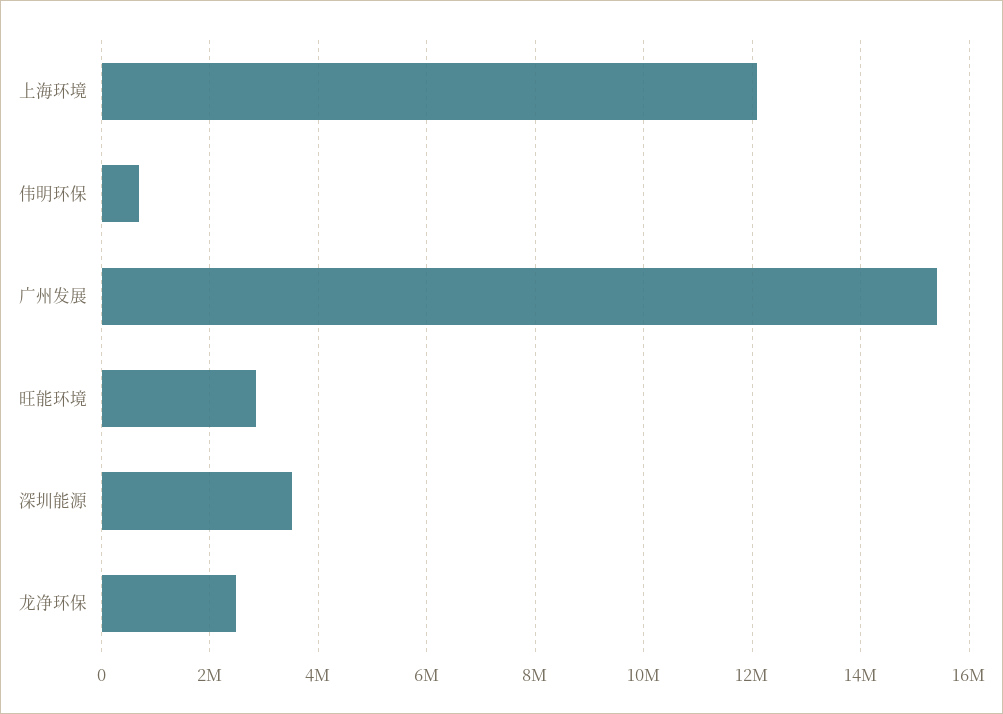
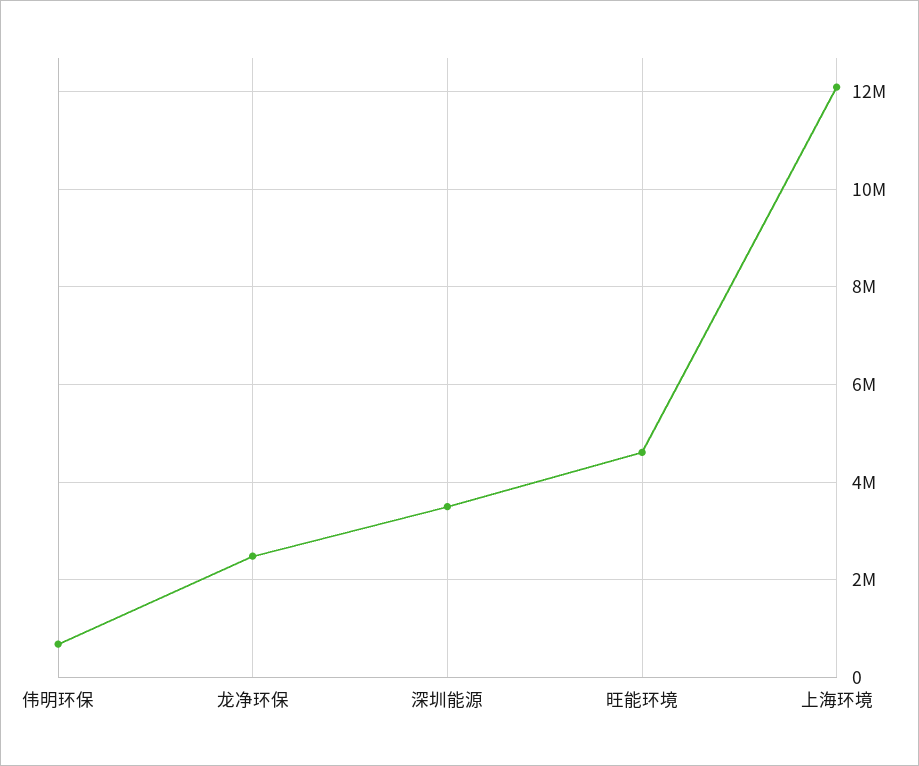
广州发展: 15400000 -> none
旺能环境: 2800000 -> 4600000

